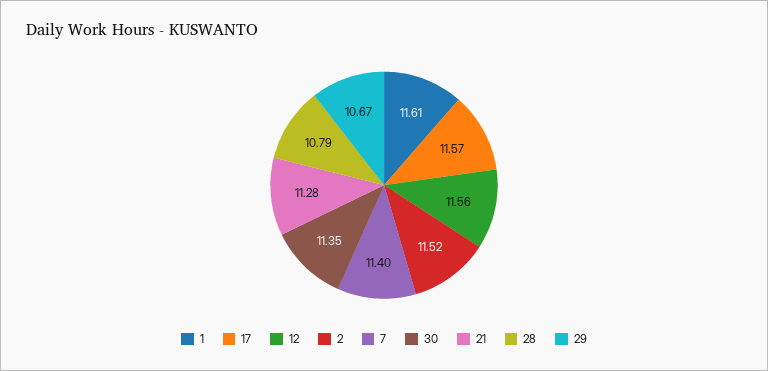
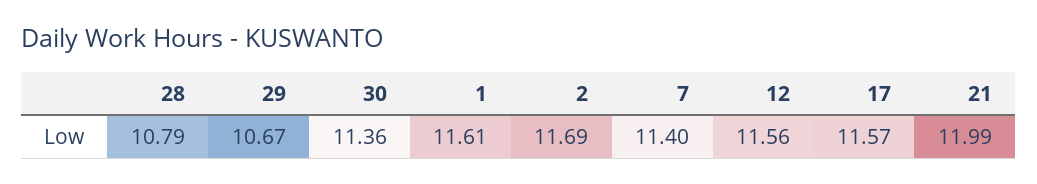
2: 11.52 -> 11.69
30: 11.35 -> 11.36
21: 11.28 -> 11.99

